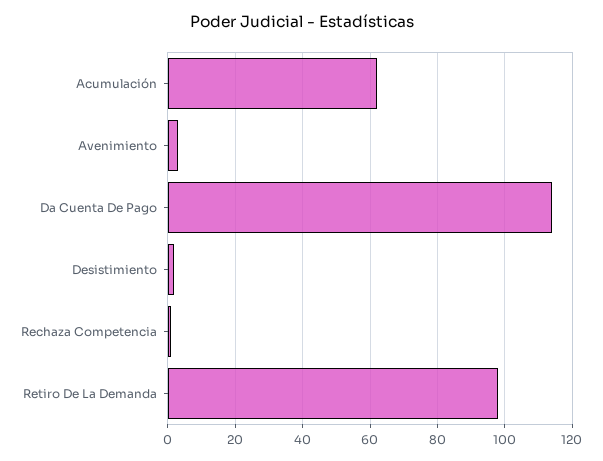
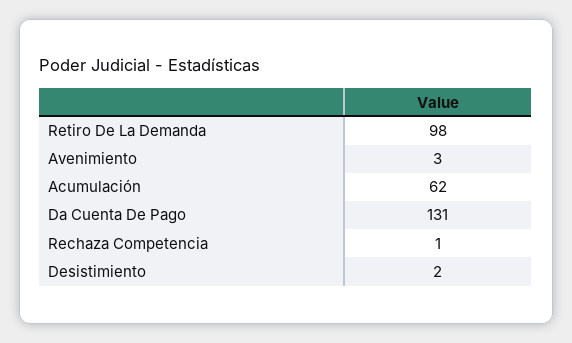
Da Cuenta De Pago: 115 -> 131

